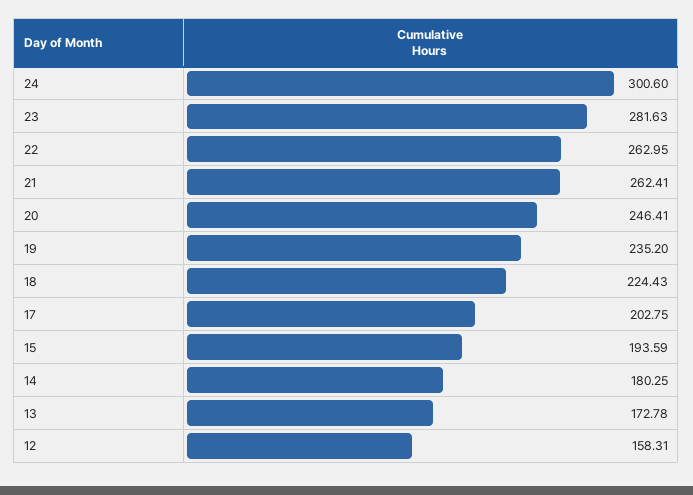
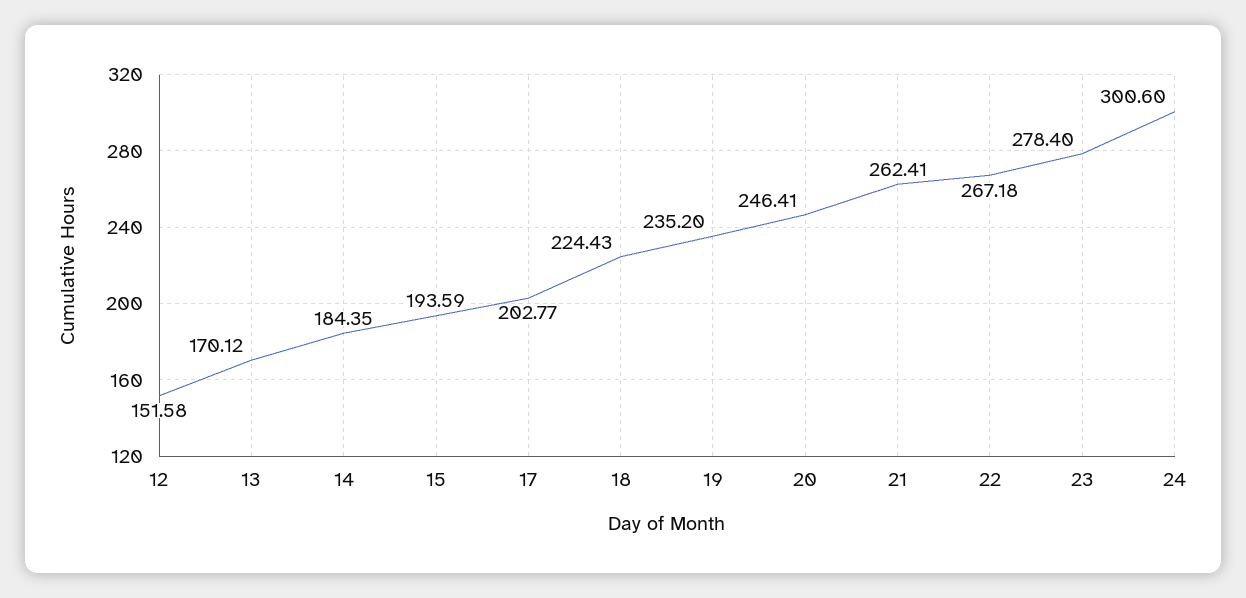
23: 281.63 -> 278.4
22: 262.95 -> 267.18
17: 202.75 -> 202.77
14: 180.25 -> 184.35
13: 172.78 -> 170.12
12: 158.31 -> 151.58

